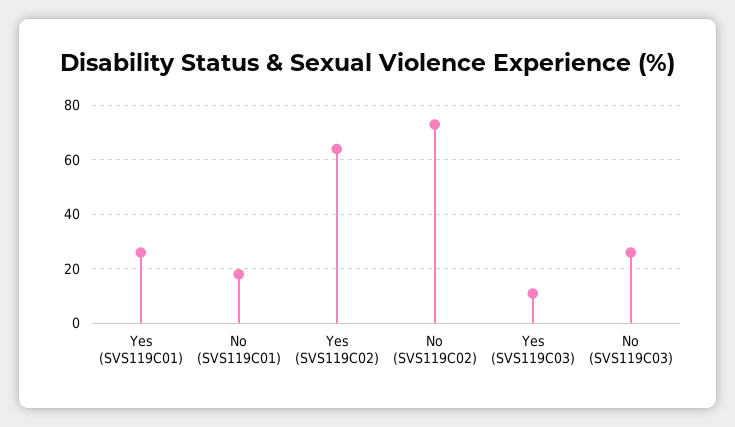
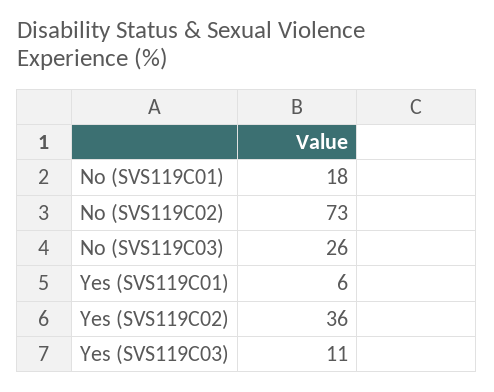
Yes (SVS119C01): 25 -> 6
Yes (SVS119C02): 65 -> 36

